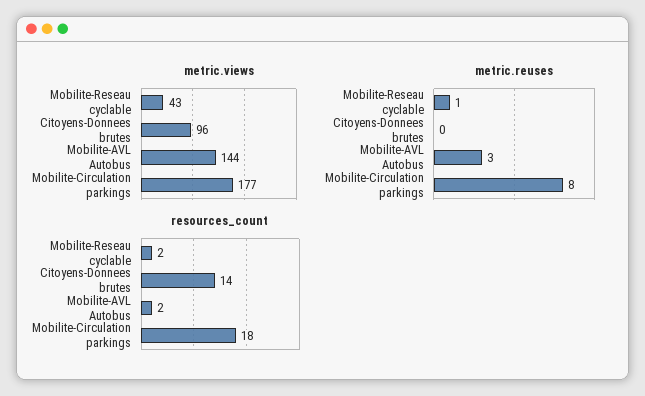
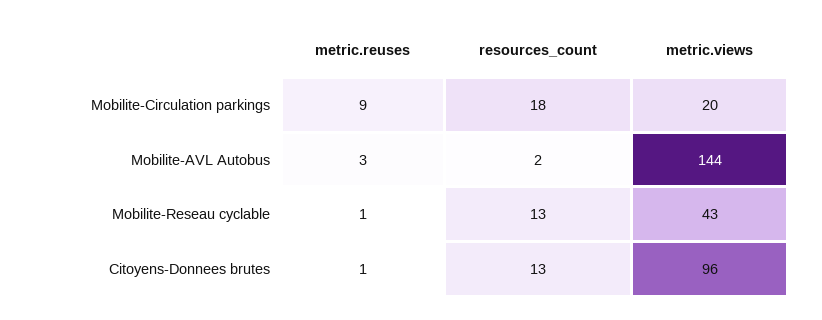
metric.views, Mobilite-Circulation parkings: 177 -> 20
metric.reuses, Citoyens-Donnees brutes: 0 -> 1
metric.reuses, Mobilite-Circulation parkings: 8 -> 9
resources_count, Mobilite-Reseau cyclable: 2 -> 13
resources_count, Citoyens-Donnees brutes: 14 -> 13

